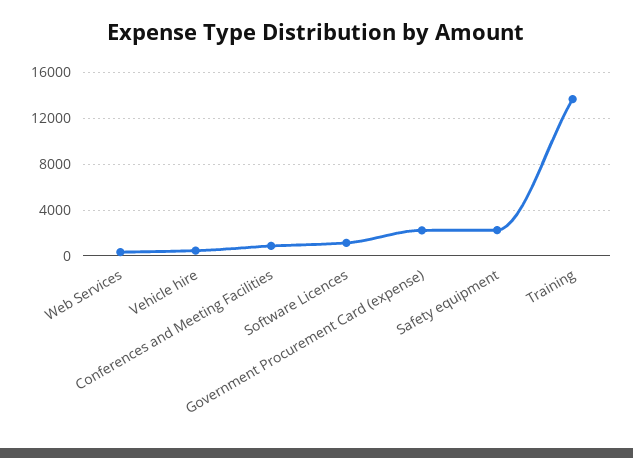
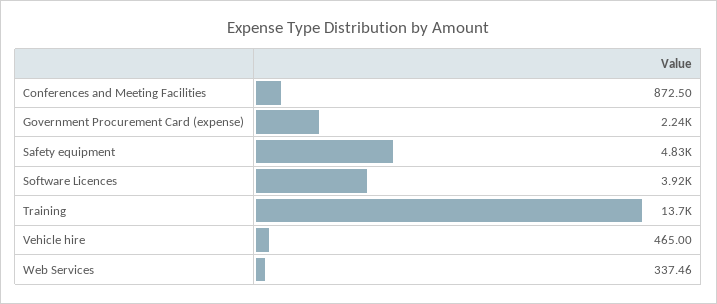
Software Licences: 1000 -> 3920
Safety equipment: 2000 -> 4830

